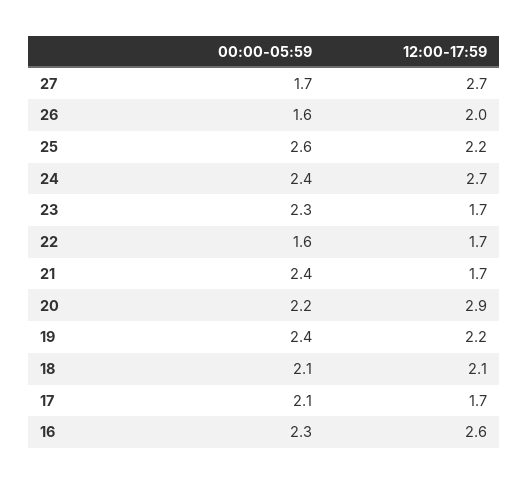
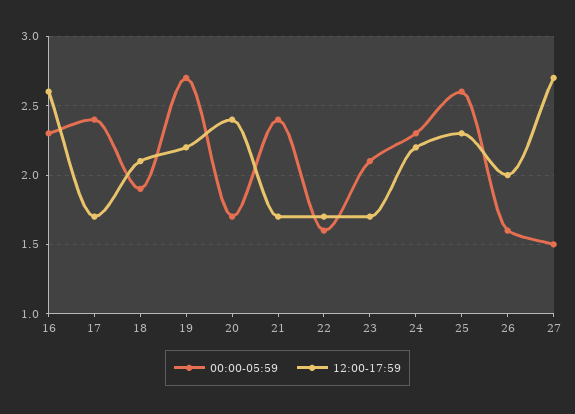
00:00-05:59, 27: 1.7 -> 1.5
12:00-17:59, 25: 2.2 -> 2.3
00:00-05:59, 24: 2.4 -> 2.3
12:00-17:59, 24: 2.7 -> 2.2
00:00-05:59, 23: 2.3 -> 2.1
00:00-05:59, 20: 2.2 -> 1.7
12:00-17:59, 20: 2.9 -> 2.4
00:00-05:59, 19: 2.4 -> 2.7
00:00-05:59, 18: 2.1 -> 1.9
00:00-05:59, 17: 2.1 -> 2.4

